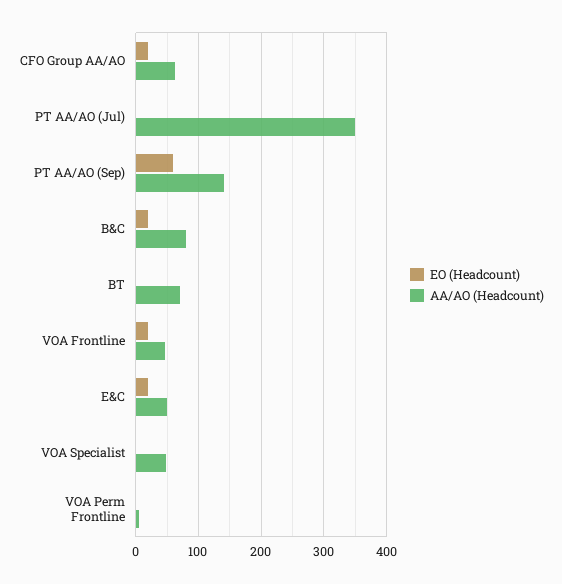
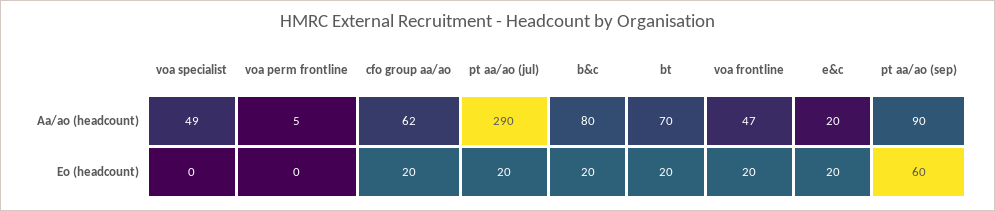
EO (Headcount), PT AA/AO (Jul): 0 -> 20
AA/AO (Headcount), PT AA/AO (Jul): 350 -> 290
AA/AO (Headcount), PT AA/AO (Sep): 140 -> 90
EO (Headcount), BT: 0 -> 20
AA/AO (Headcount), E&C: 50 -> 20

